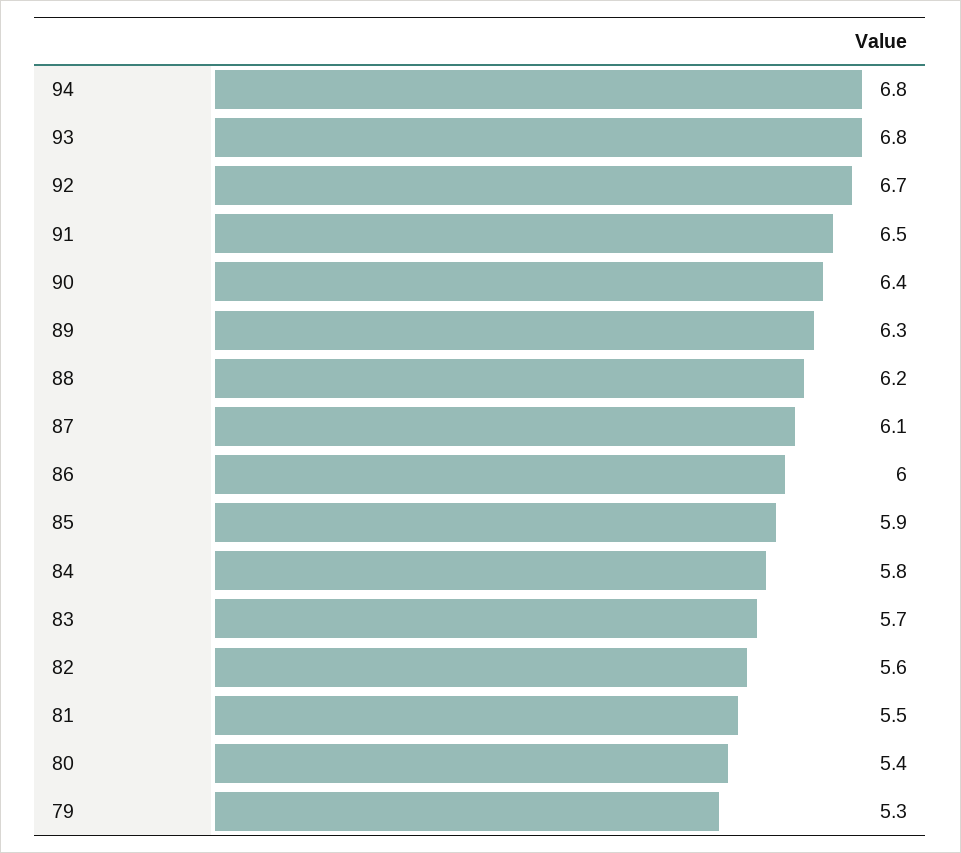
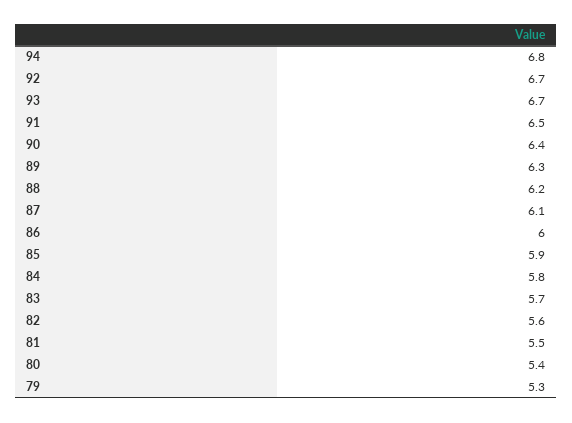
93: 6.8 -> 6.7

